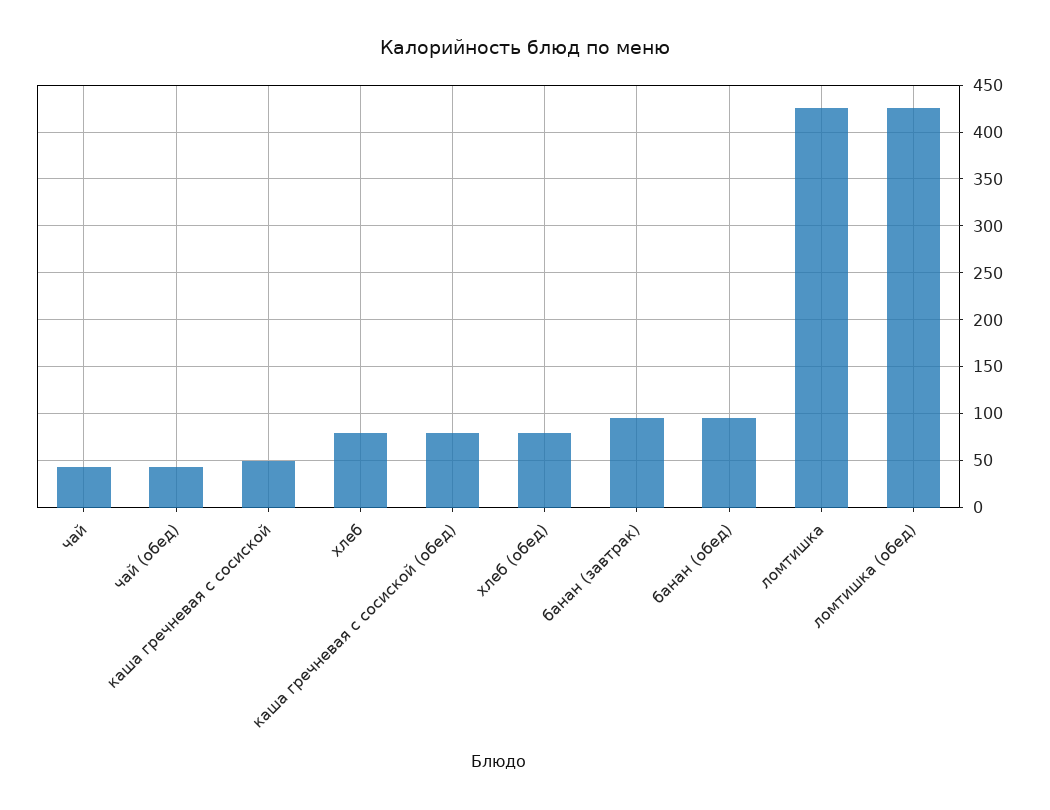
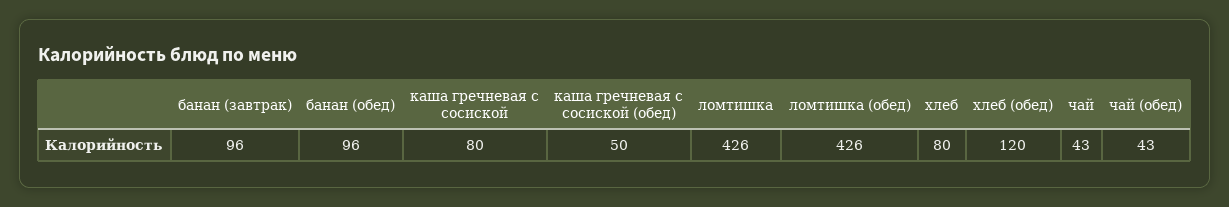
каша гречневая с сосиской: 50 -> 80
каша гречневая с сосиской (обед): 80 -> 50
хлеб (обед): 80 -> 120

